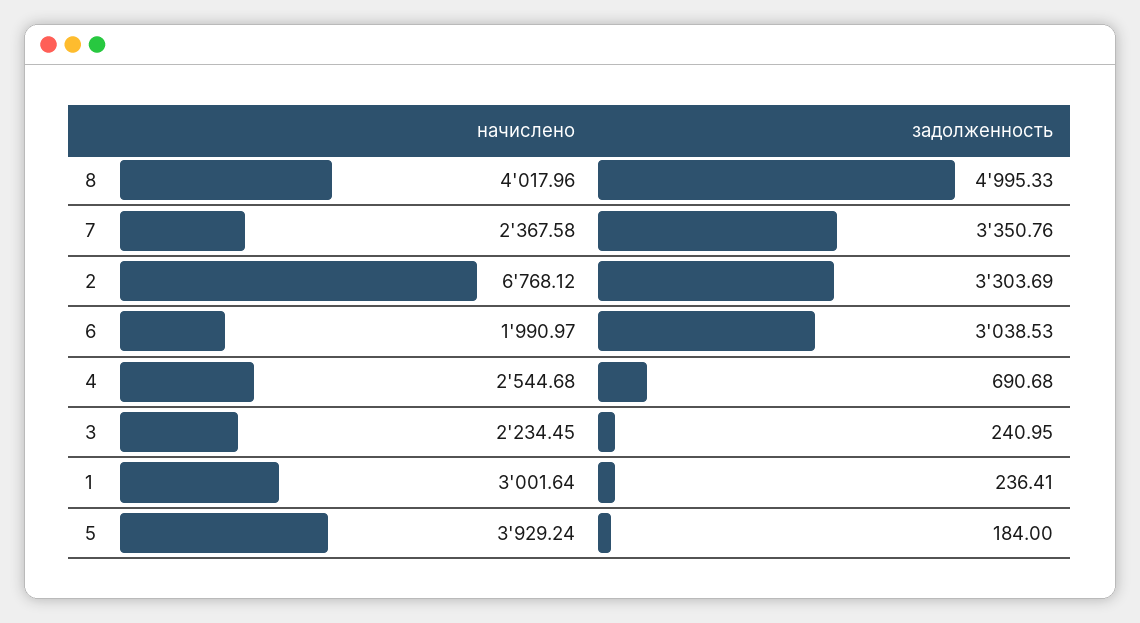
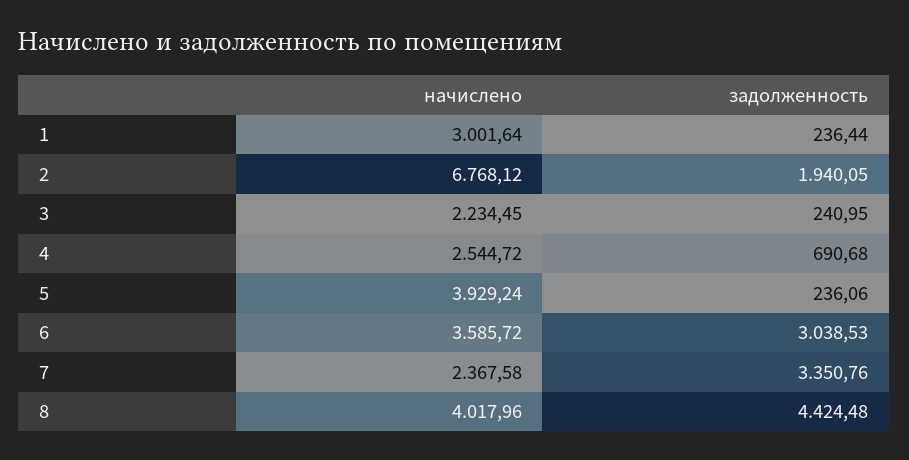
задолженность, 8: 4995.33 -> 4424.48
задолженность, 2: 3303.69 -> 1940.05
начислено, 6: 1990.97 -> 3585.72
начислено, 4: 2544.68 -> 2544.72
задолженность, 1: 236.41 -> 236.44
задолженность, 5: 184 -> 236.06

